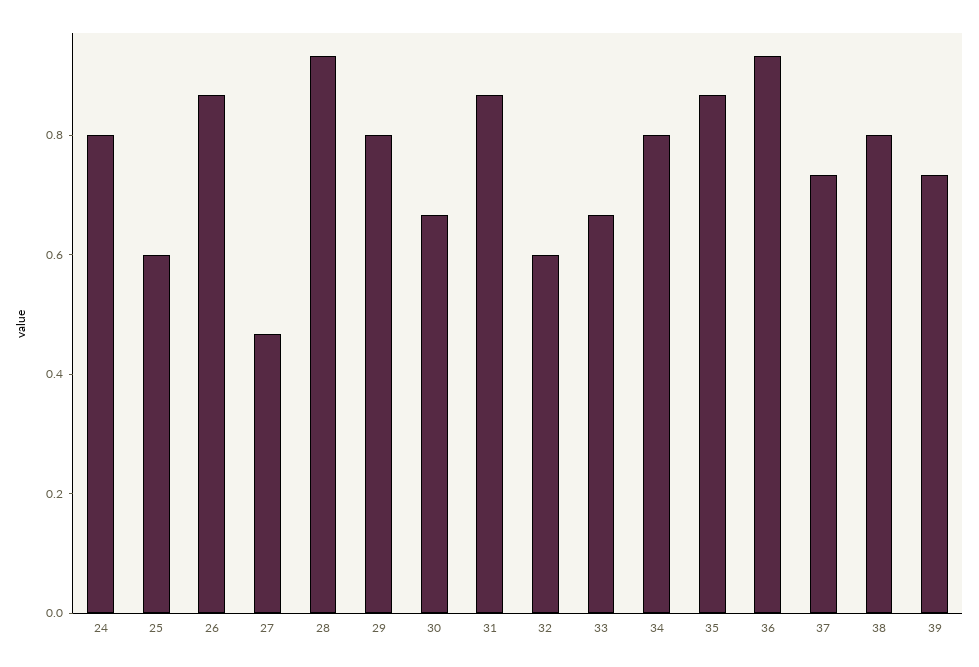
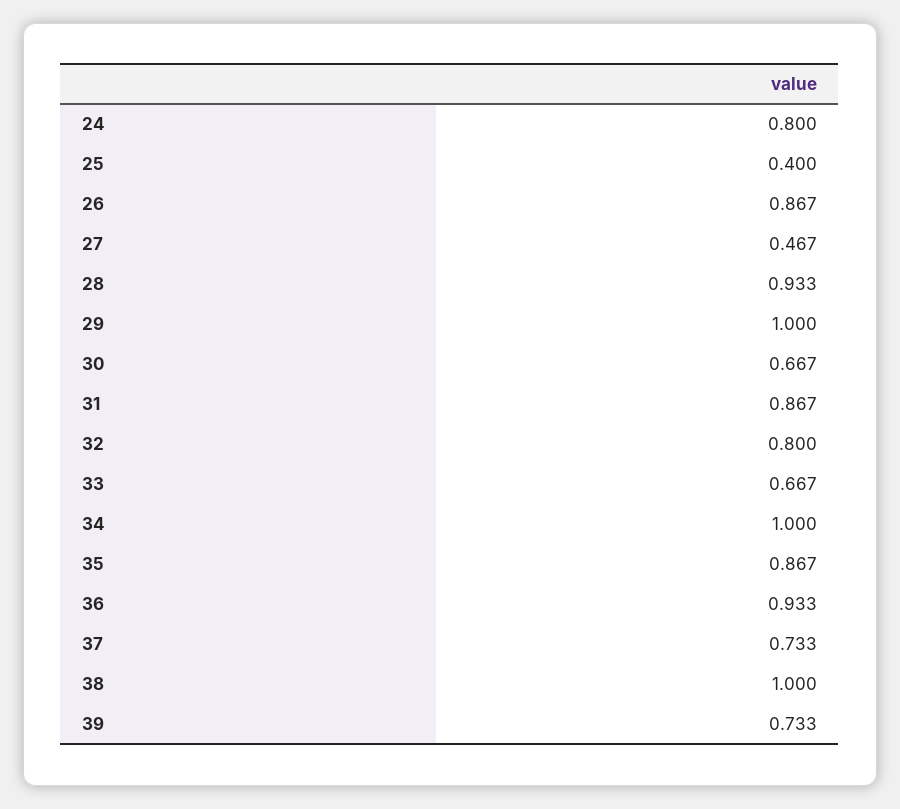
25: 0.6 -> 0.4
29: 0.8 -> 1
32: 0.6 -> 0.8
34: 0.8 -> 1
38: 0.8 -> 1

